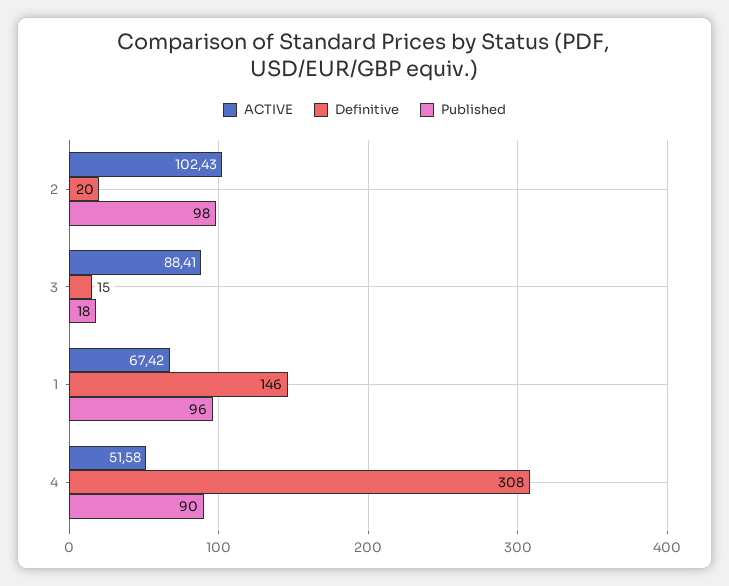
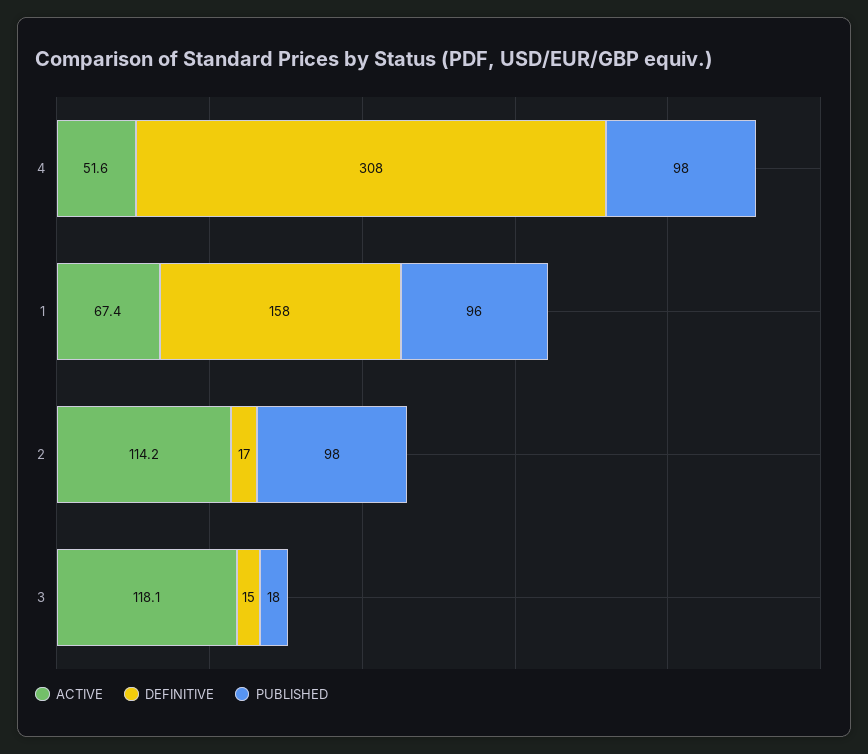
ACTIVE, 2: 102.43 -> 114.2
Definitive, 2: 20 -> 17
ACTIVE, 3: 88.41 -> 118.1
Definitive, 1: 146 -> 158
Published, 4: 90 -> 98

